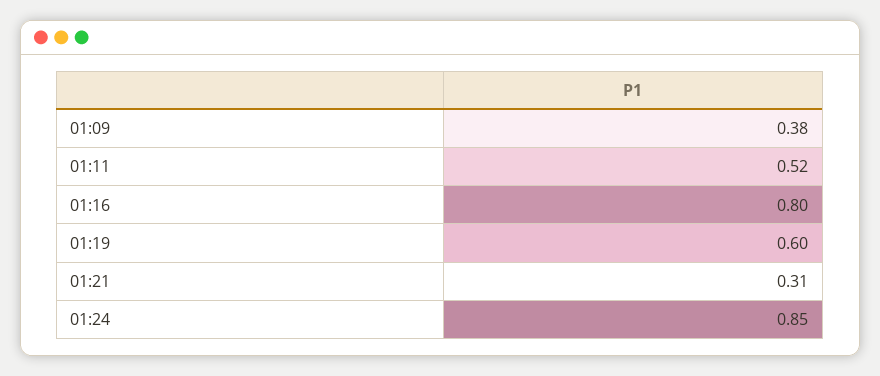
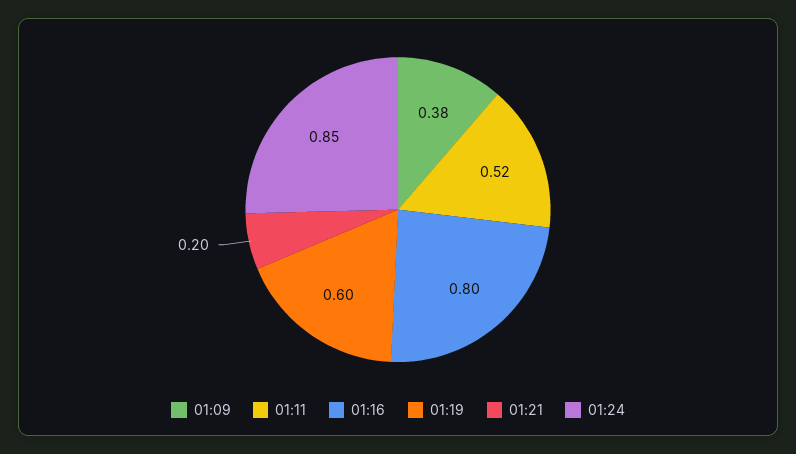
01:21: 0.31 -> 0.2

